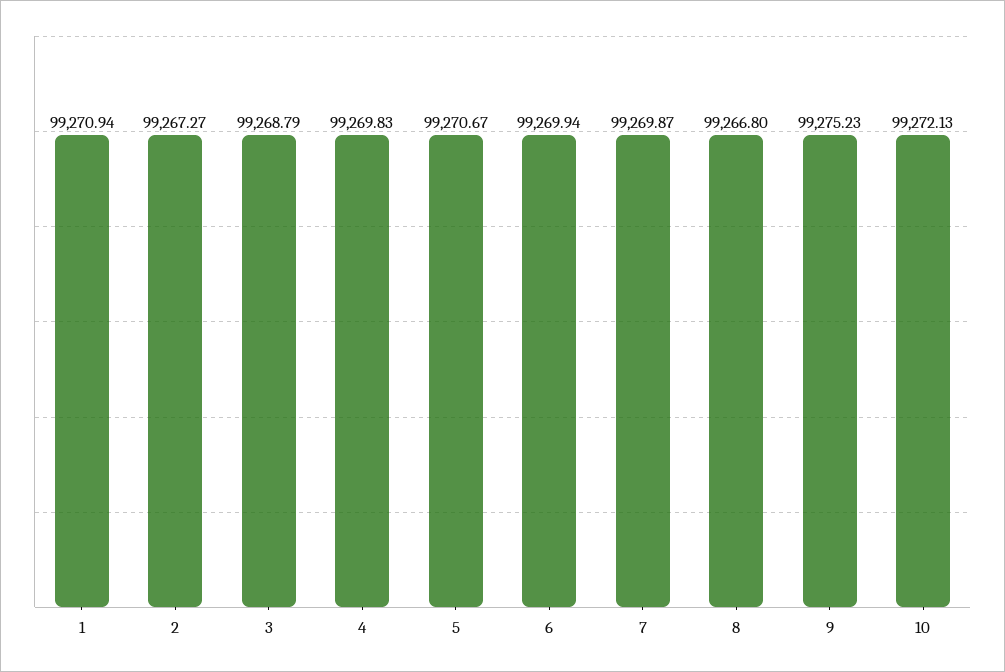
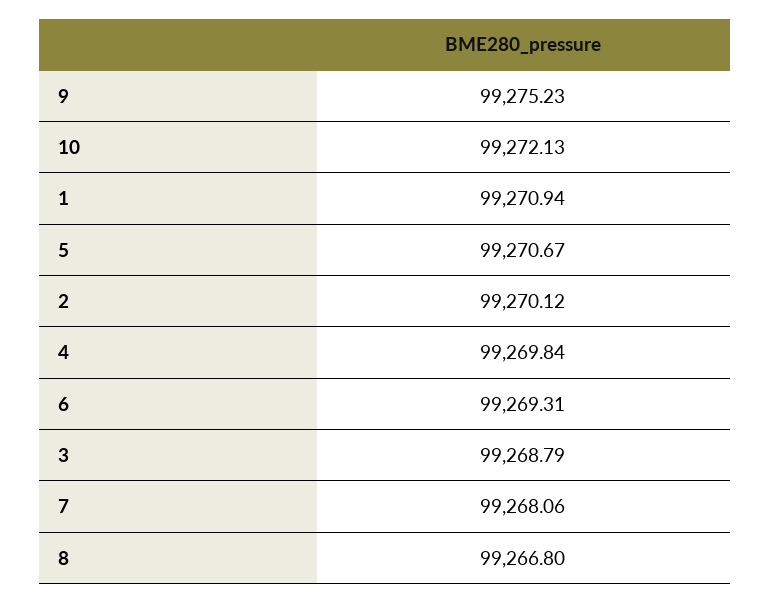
2: 99267.27 -> 99270.12
4: 99269.83 -> 99269.84
6: 99269.94 -> 99269.31
7: 99269.87 -> 99268.06

